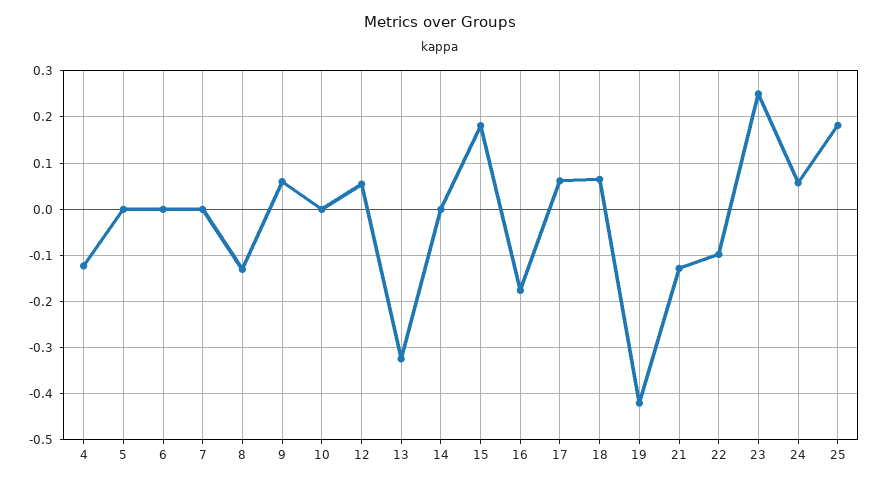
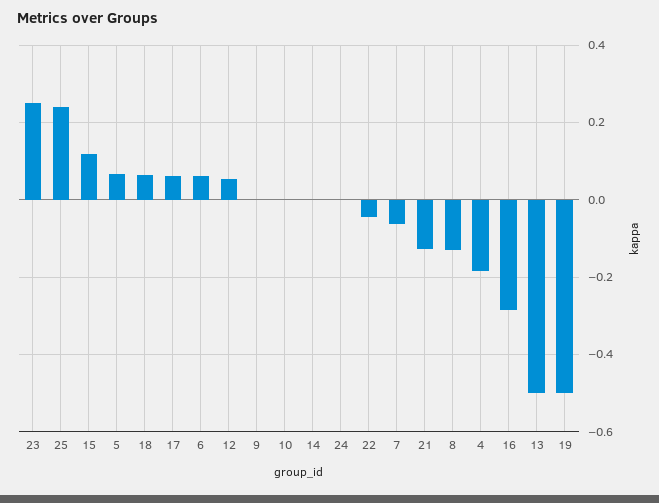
4: -0.12 -> -0.18
5: 0 -> 0.06
6: 0 -> 0.06
7: 0 -> -0.06
9: 0.06 -> 0
13: -0.32 -> -0.5
15: 0.18 -> 0.12
16: -0.18 -> -0.28
19: -0.42 -> -0.5
22: -0.1 -> -0.04
24: 0.06 -> 0
25: 0.18 -> 0.24

